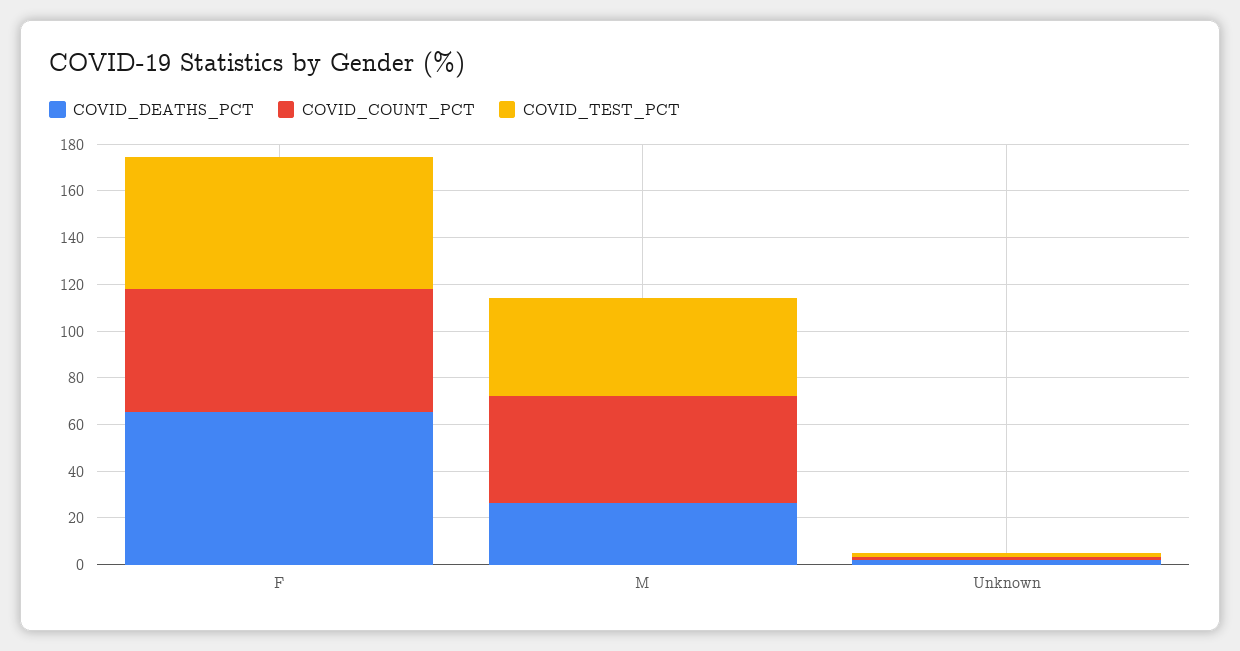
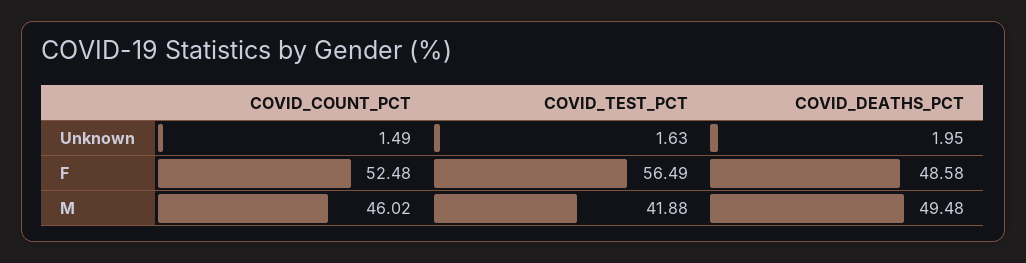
COVID_DEATHS_PCT, F: 65 -> 48.58
COVID_DEATHS_PCT, M: 25 -> 49.48

